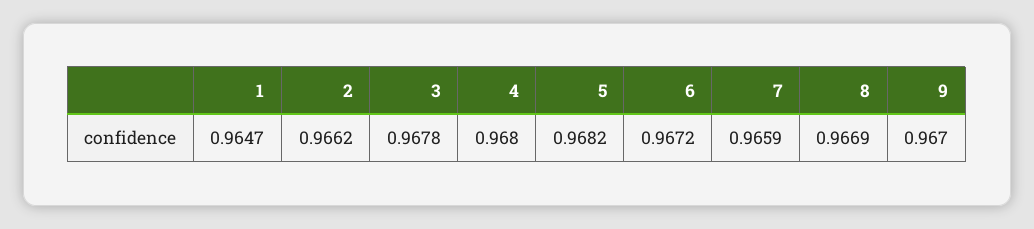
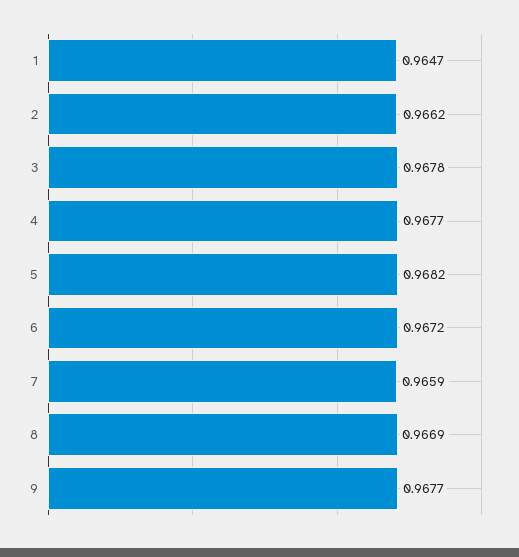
4: 0.968 -> 0.9677
9: 0.967 -> 0.9677

